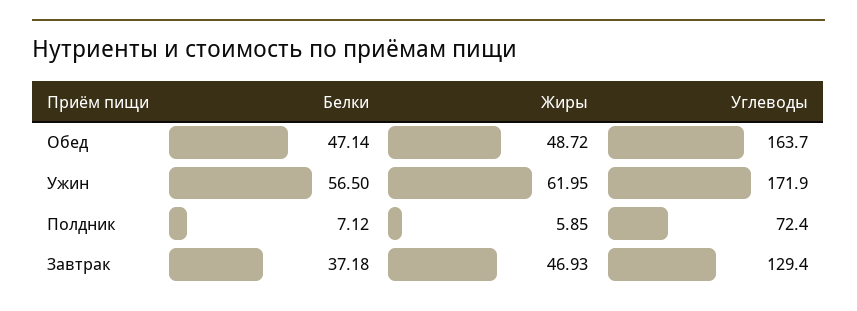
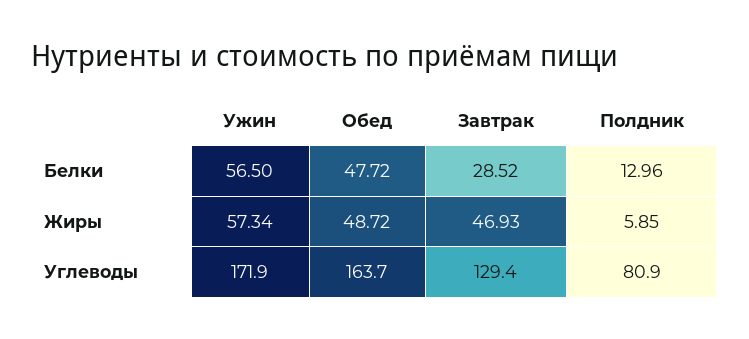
Белки, Обед: 47.14 -> 47.72
Жиры, Ужин: 61.95 -> 57.34
Белки, Полдник: 7.12 -> 12.96
Углеводы, Полдник: 72.4 -> 80.9
Белки, Завтрак: 37.18 -> 28.52

